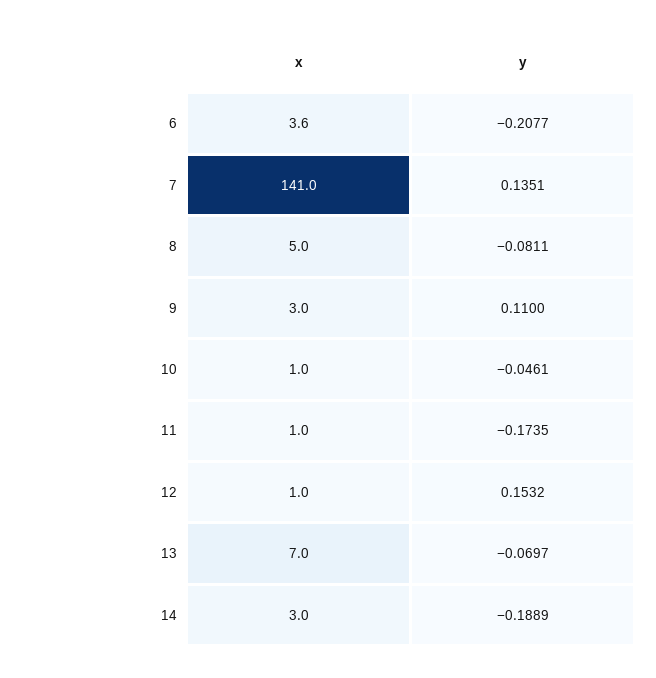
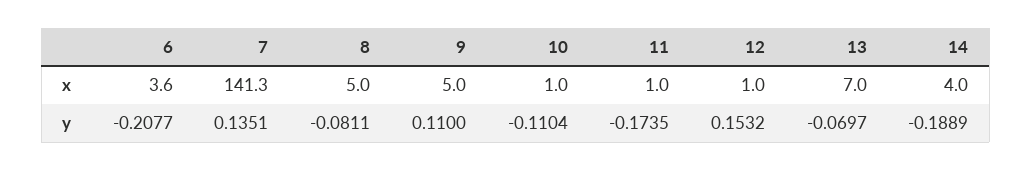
x, 7: 141 -> 141.3
x, 9: 3 -> 5
y, 10: -0.0461 -> -0.1104
x, 14: 3 -> 4

